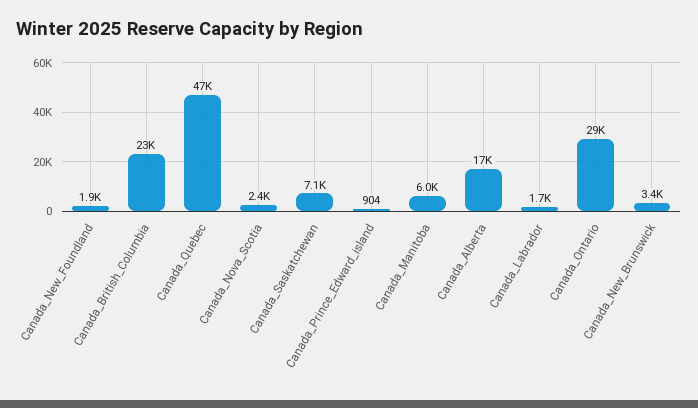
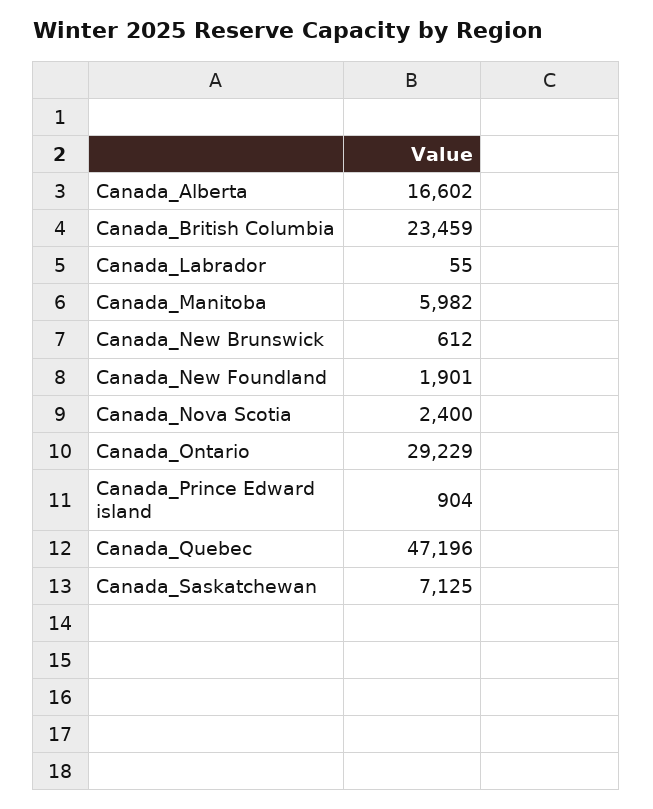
Canada_Labrador: 1700 -> 55
Canada_New_Brunswick: 3400 -> 612

